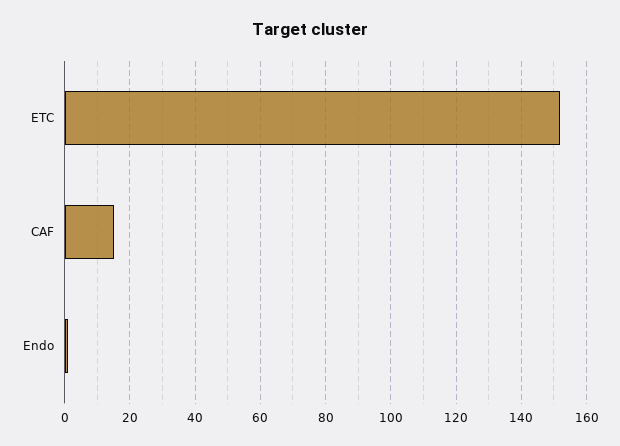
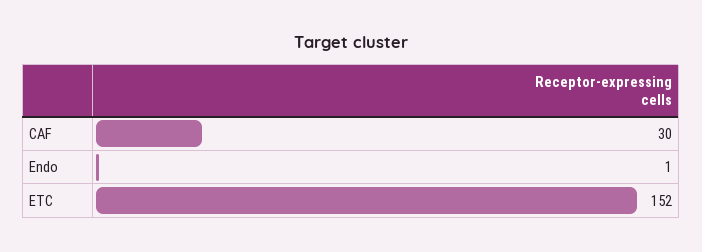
CAF: 15 -> 30

